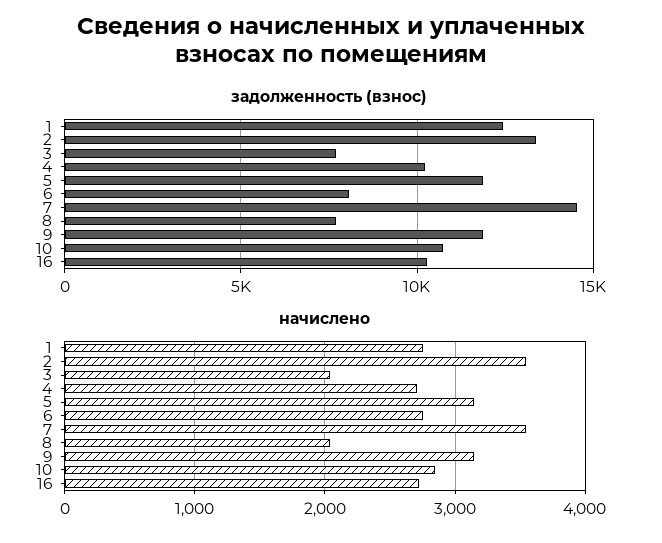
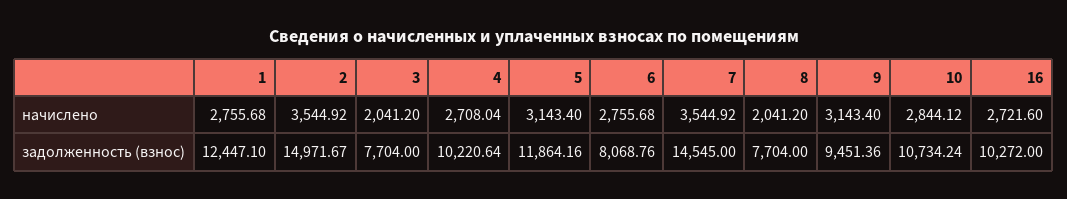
задолженность (взнос), 2: 13500 -> 14971.67
задолженность (взнос), 9: 12000 -> 9451.36

